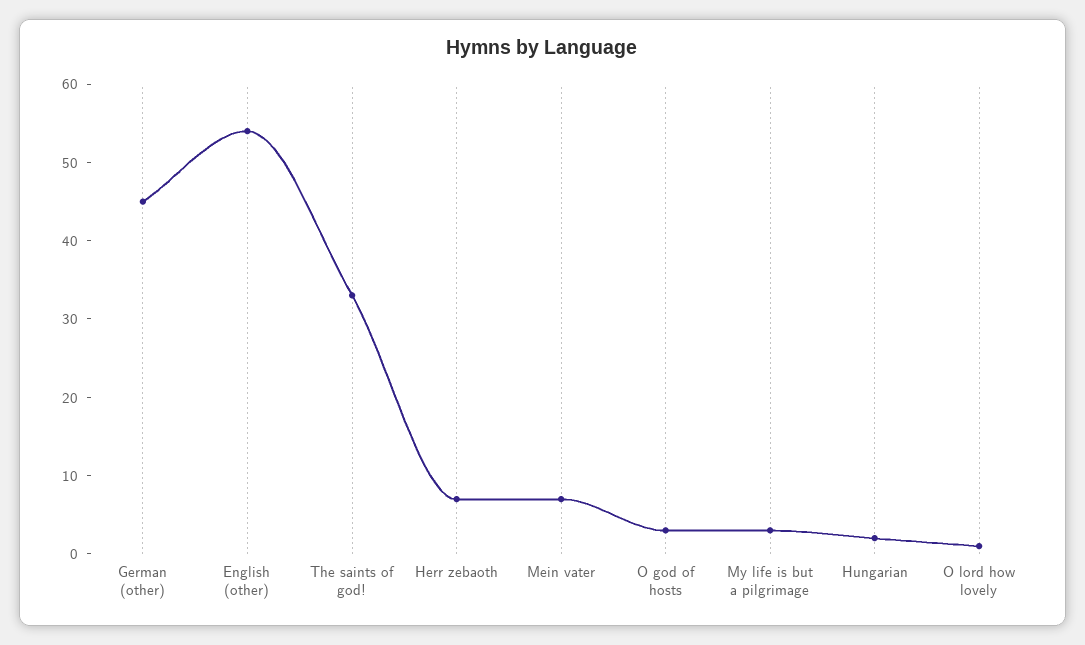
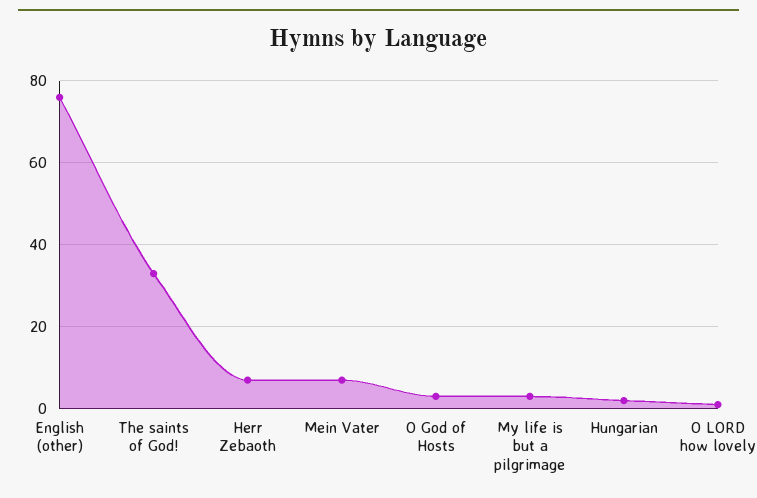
German (other): 45 -> none
English (other): 55 -> 75

